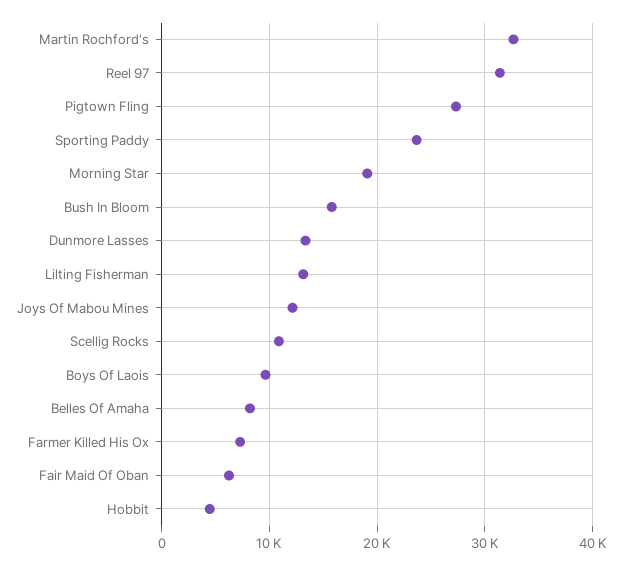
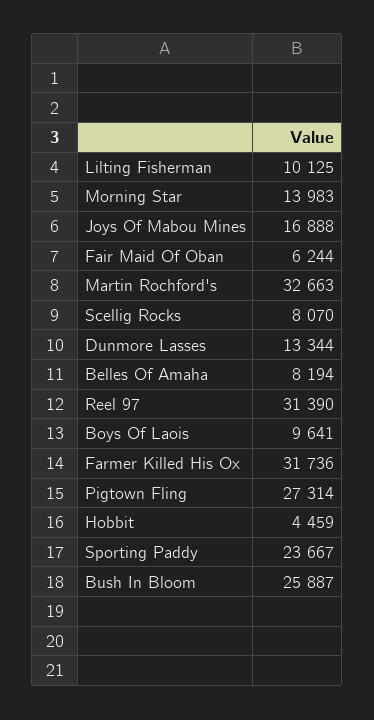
Morning Star: 19000 -> 13983
Bush In Bloom: 16000 -> 25887
Lilting Fisherman: 13000 -> 10125
Joys Of Mabou Mines: 12000 -> 16888
Scellig Rocks: 11000 -> 8070
Farmer Killed His Ox: 7000 -> 31736

